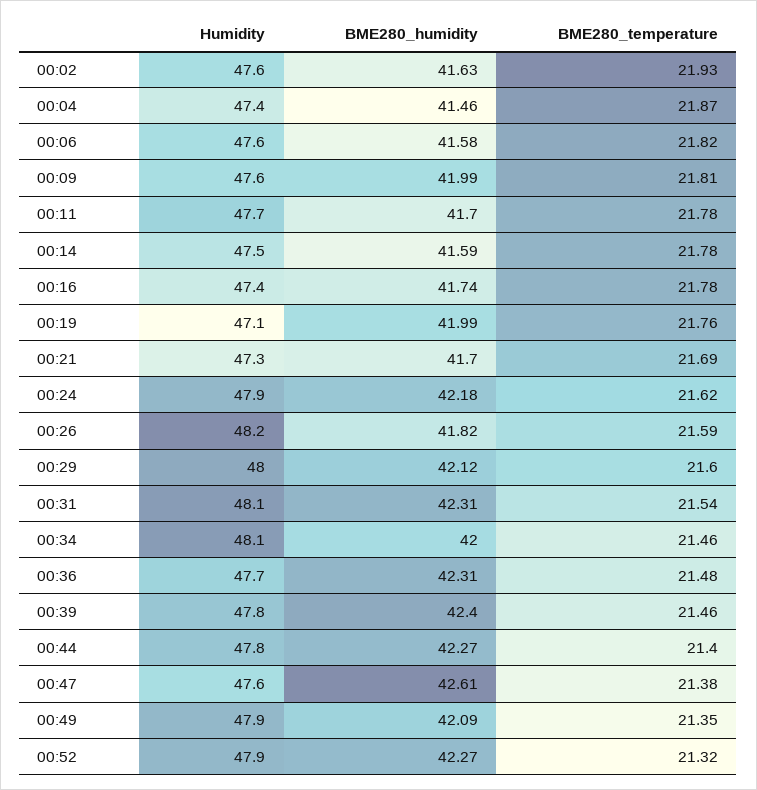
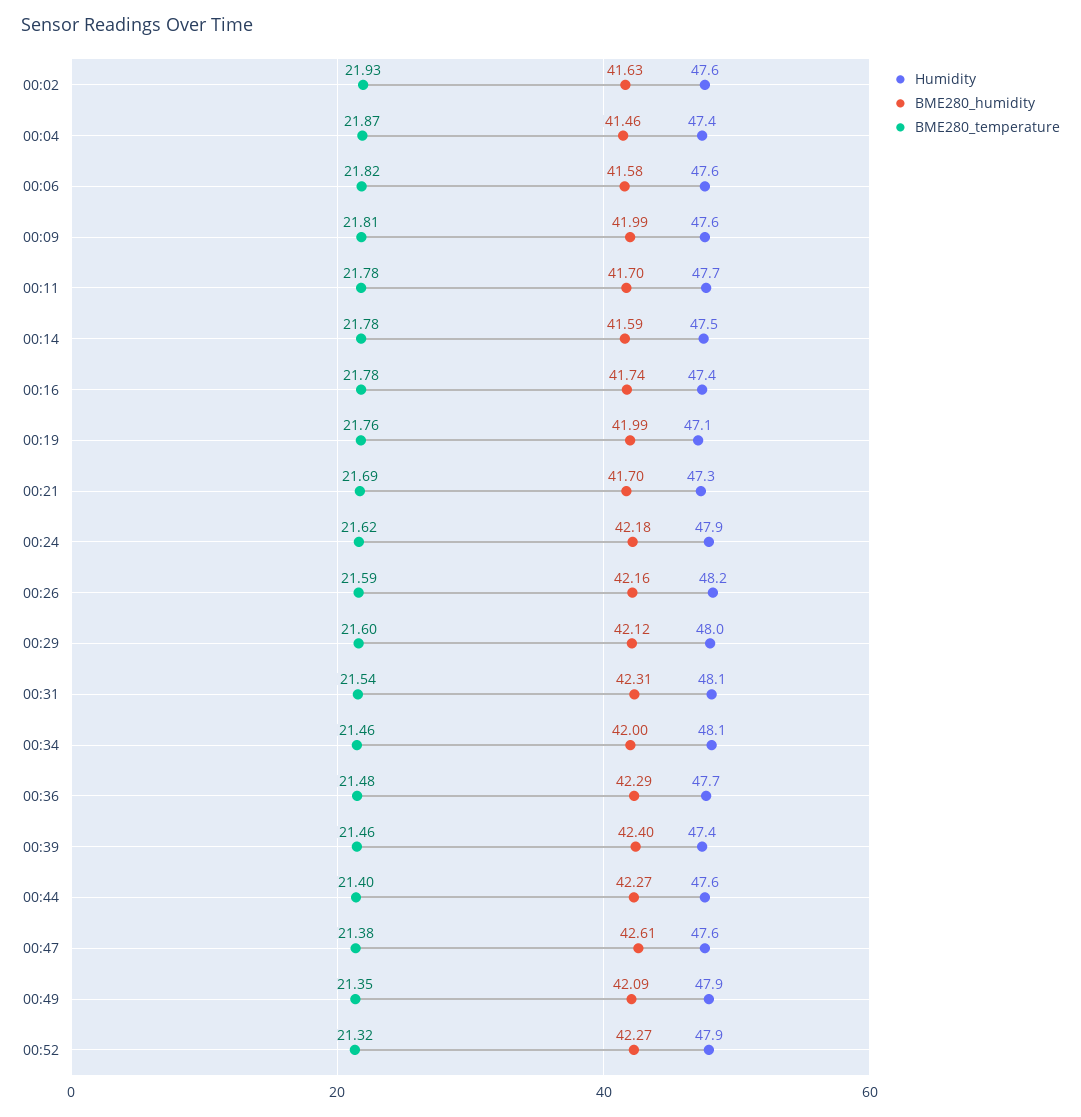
BME280_humidity, 00:26: 41.82 -> 42.16
BME280_humidity, 00:36: 42.31 -> 42.29
Humidity, 00:39: 47.8 -> 47.4
Humidity, 00:44: 47.8 -> 47.6

